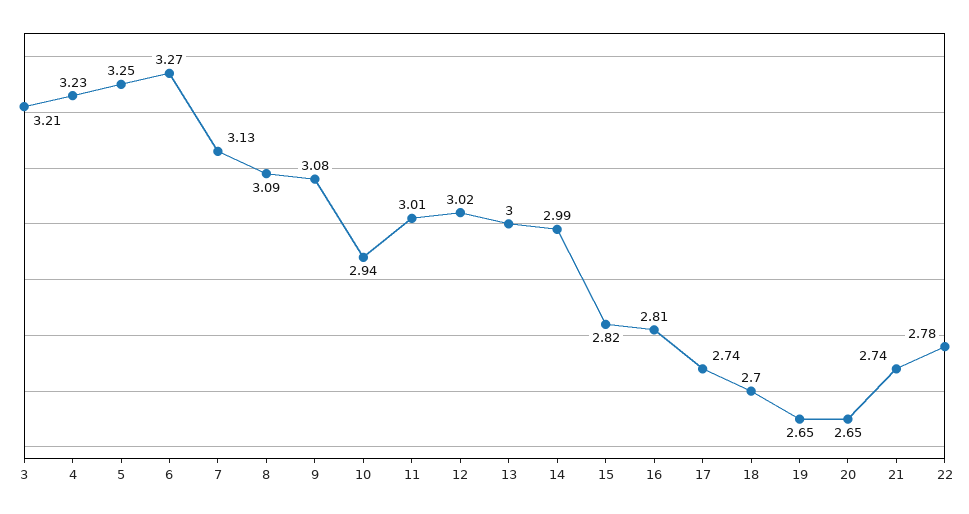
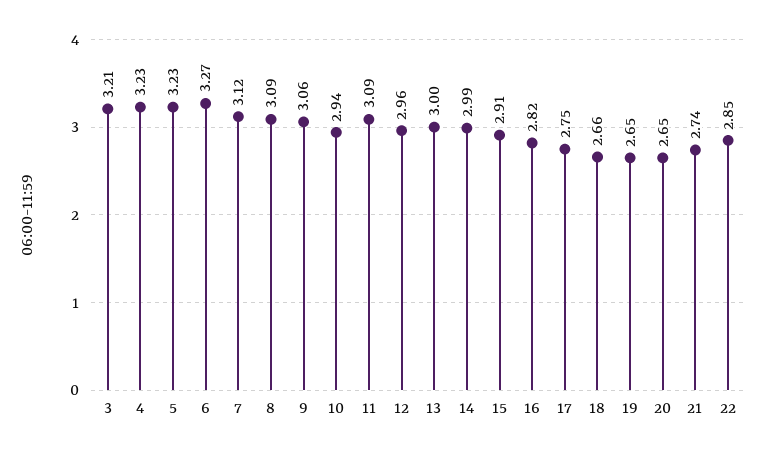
5: 3.25 -> 3.23
7: 3.13 -> 3.12
9: 3.08 -> 3.06
11: 3.01 -> 3.09
12: 3.02 -> 2.96
15: 2.82 -> 2.91
16: 2.81 -> 2.82
17: 2.74 -> 2.75
18: 2.7 -> 2.66
22: 2.78 -> 2.85

